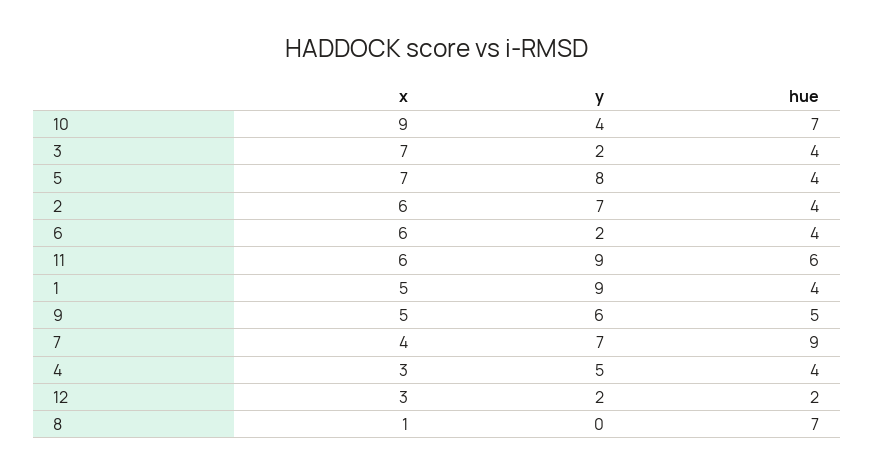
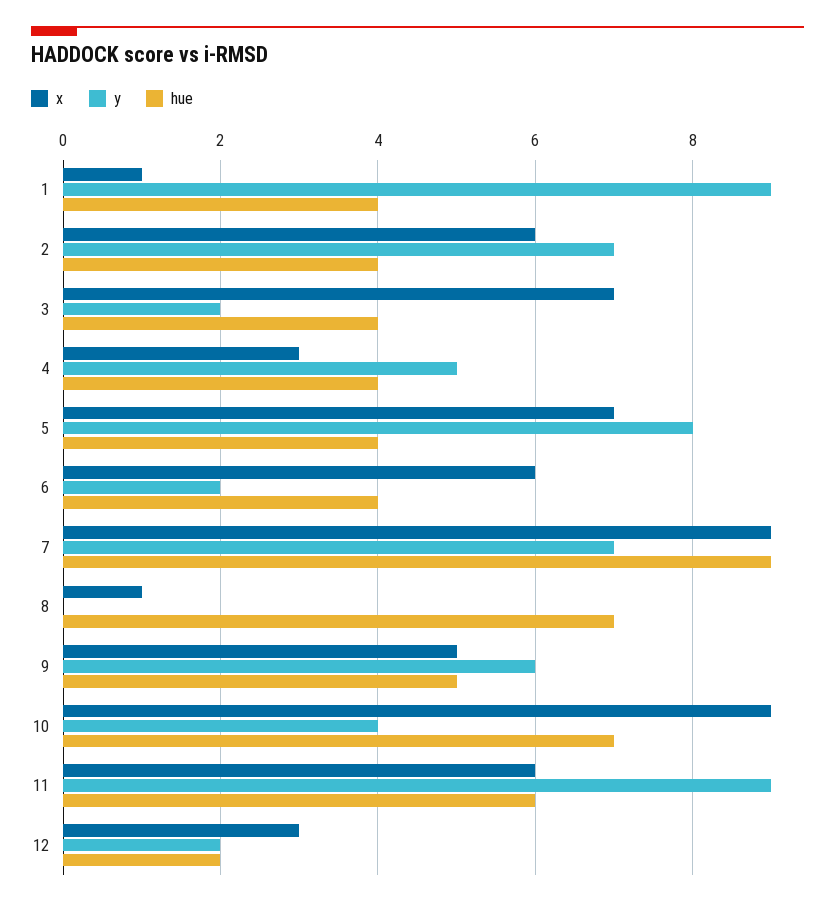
x, 1: 5 -> 1
x, 7: 4 -> 9

